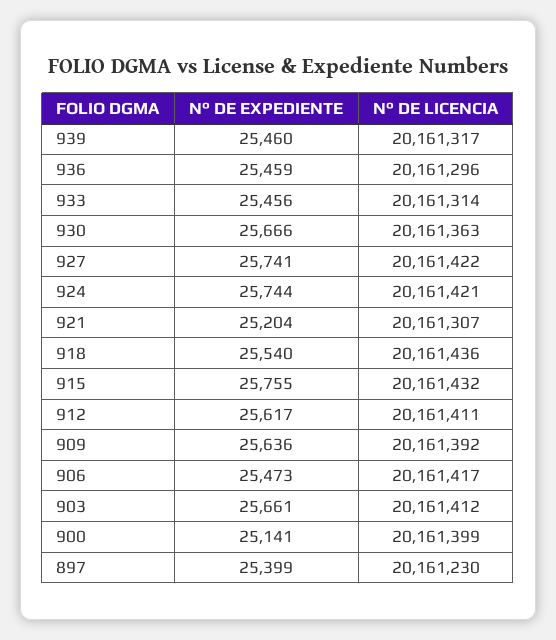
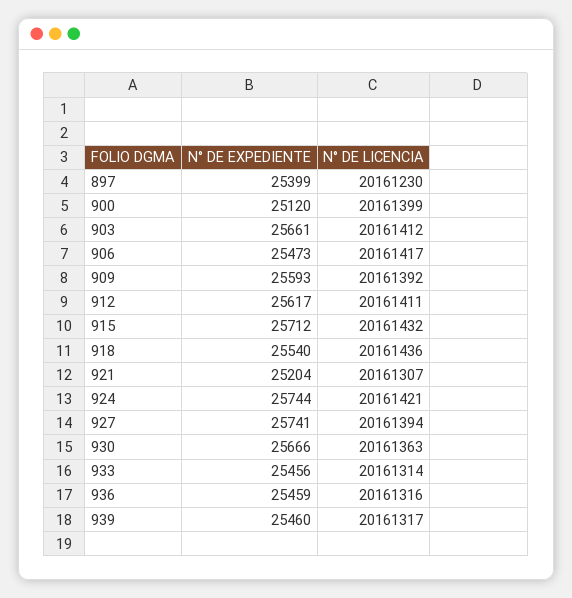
N° DE LICENCIA, 936: 20161296 -> 20161316
N° DE LICENCIA, 927: 20161422 -> 20161394
N° DE EXPEDIENTE, 915: 25755 -> 25712
N° DE EXPEDIENTE, 909: 25636 -> 25593
N° DE EXPEDIENTE, 900: 25141 -> 25120

